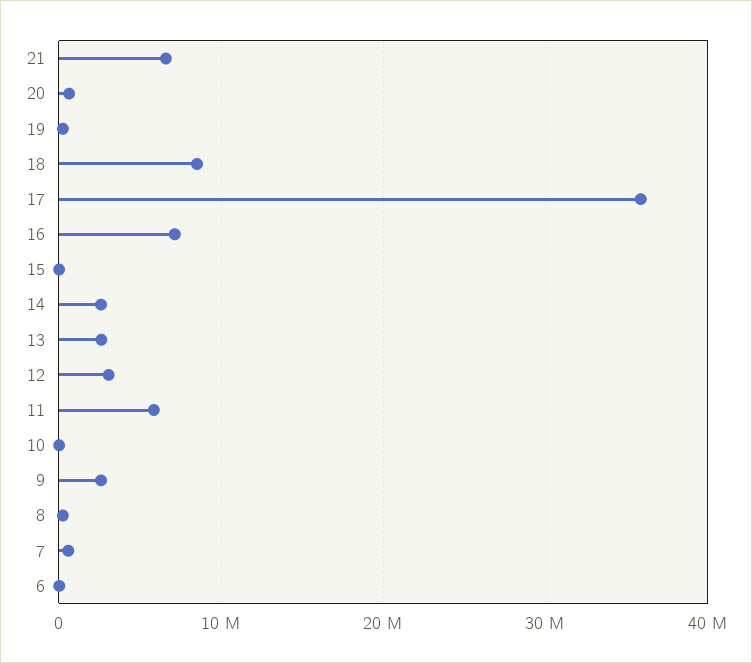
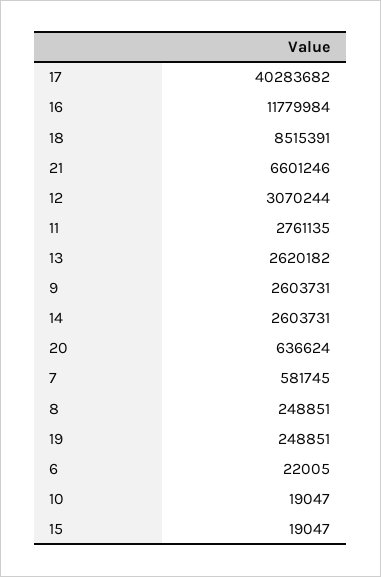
17: 36000000 -> 40283682
16: 7000000 -> 11779984
11: 6000000 -> 2761135

